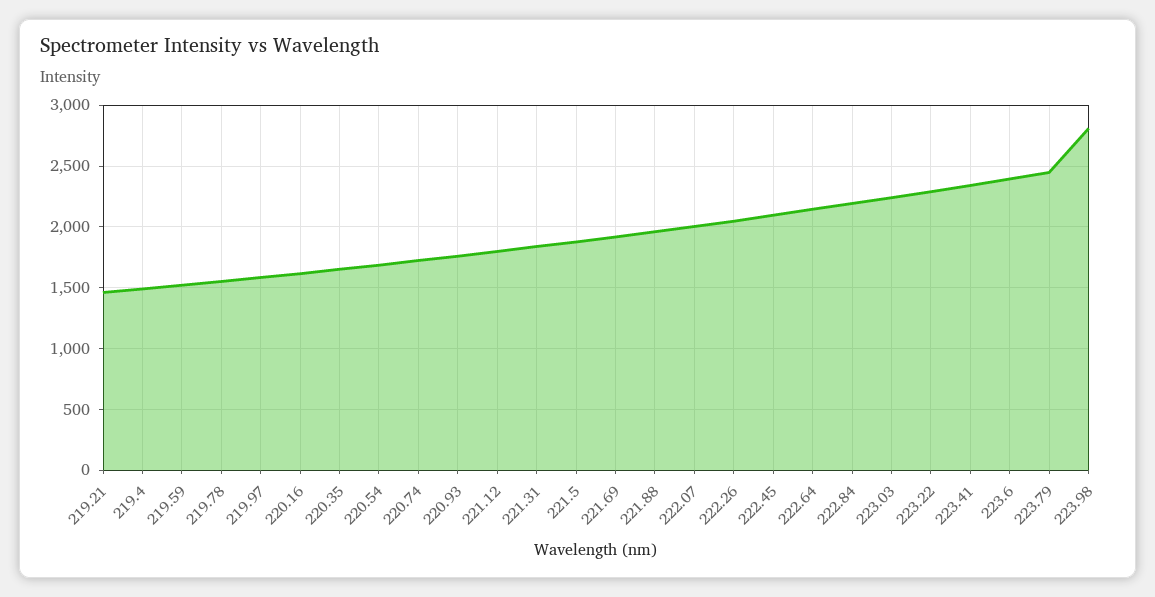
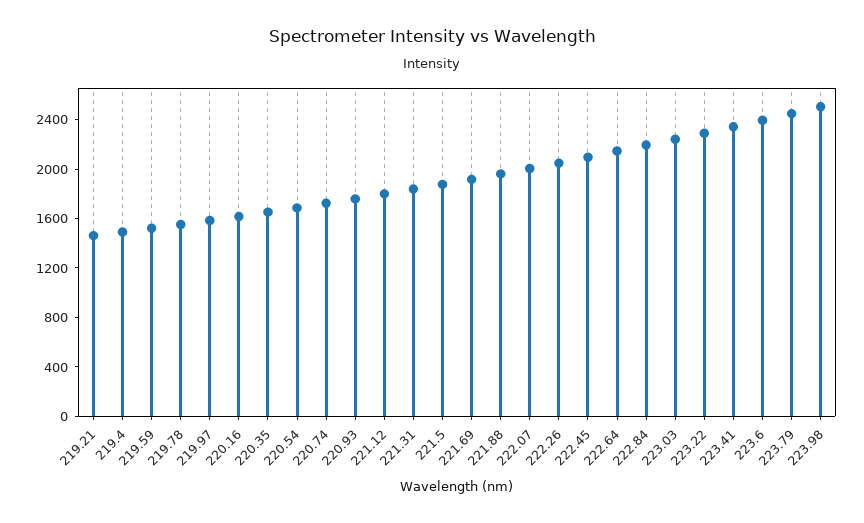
223.98: 2800 -> 2500

